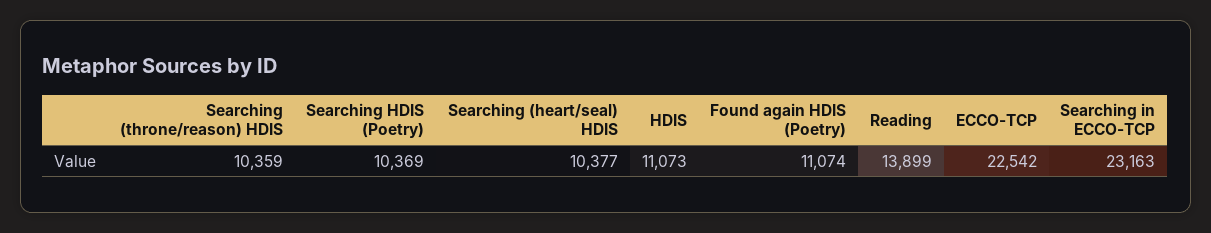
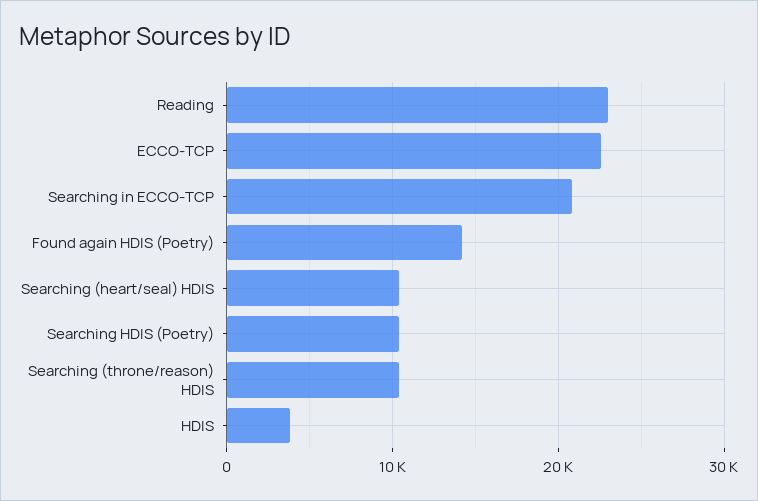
HDIS: 11073 -> 4000
Found again HDIS (Poetry): 11074 -> 14000
Reading: 13899 -> 23000
Searching in ECCO-TCP: 23163 -> 21000

